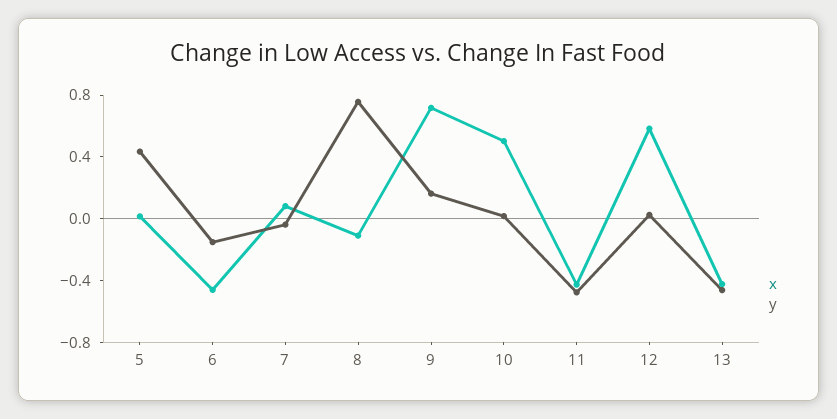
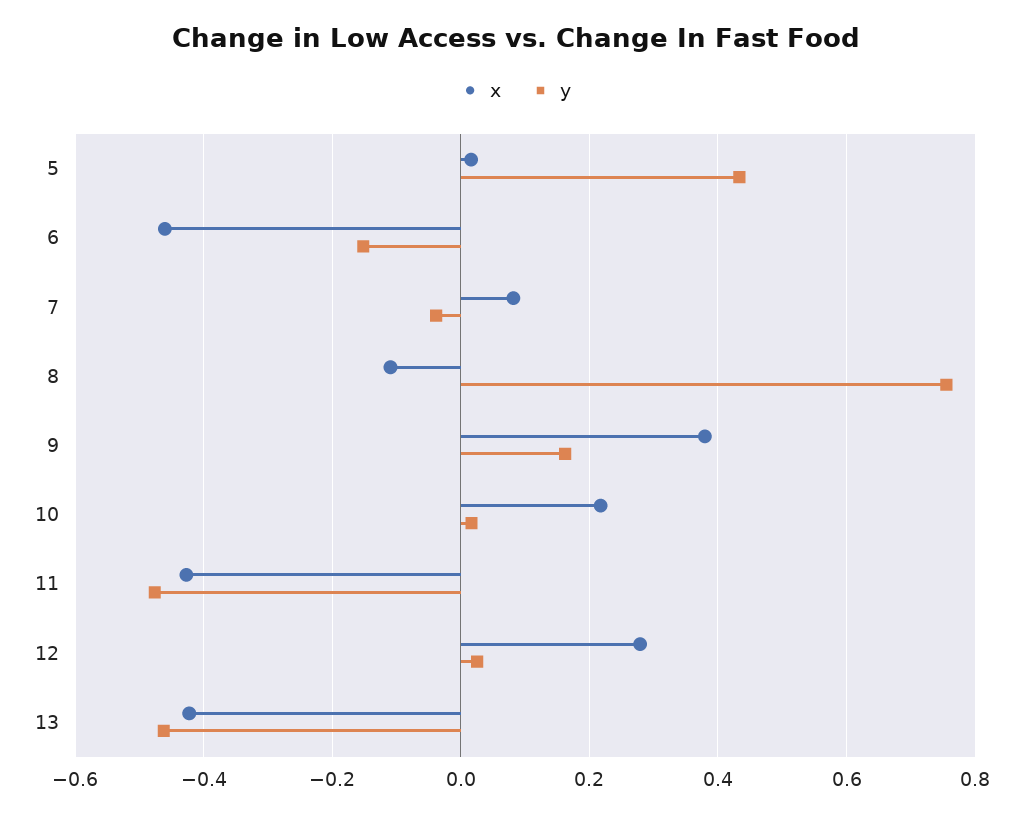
x, 9: 0.7 -> 0.38
x, 10: 0.5 -> 0.22
x, 12: 0.6 -> 0.28

